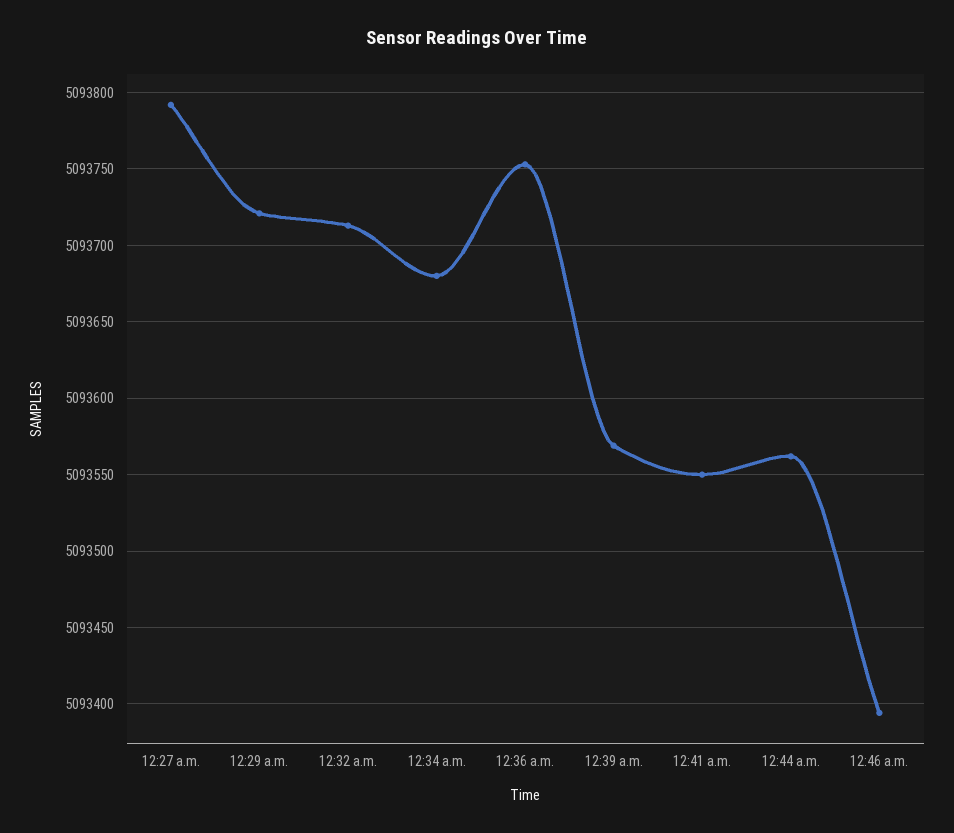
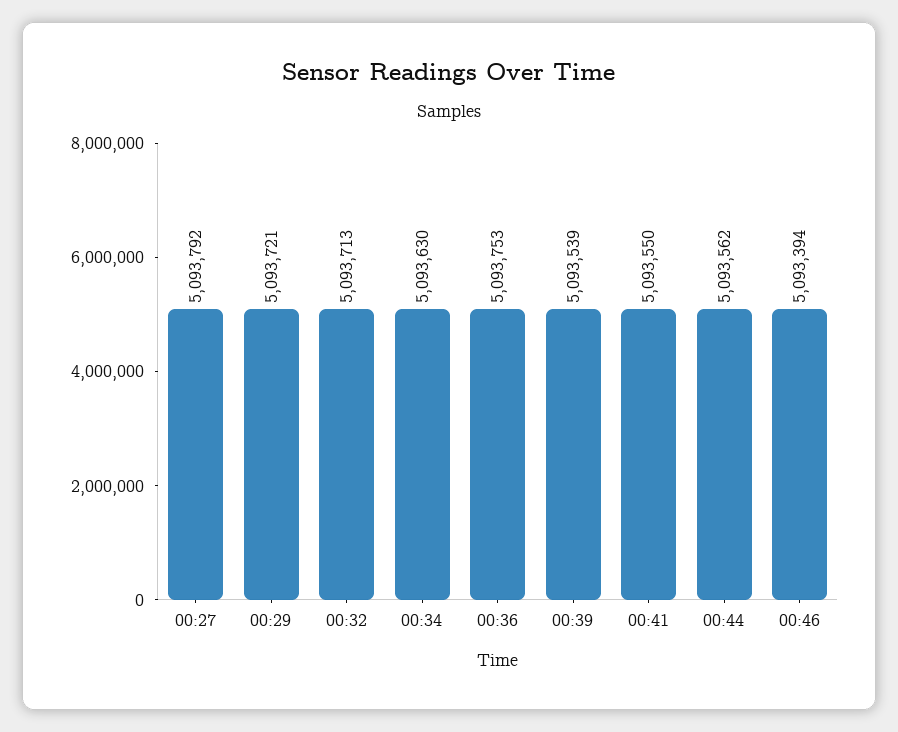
12:34 a.m.: 5093680 -> 5093630
12:39 a.m.: 5093570 -> 5093539

